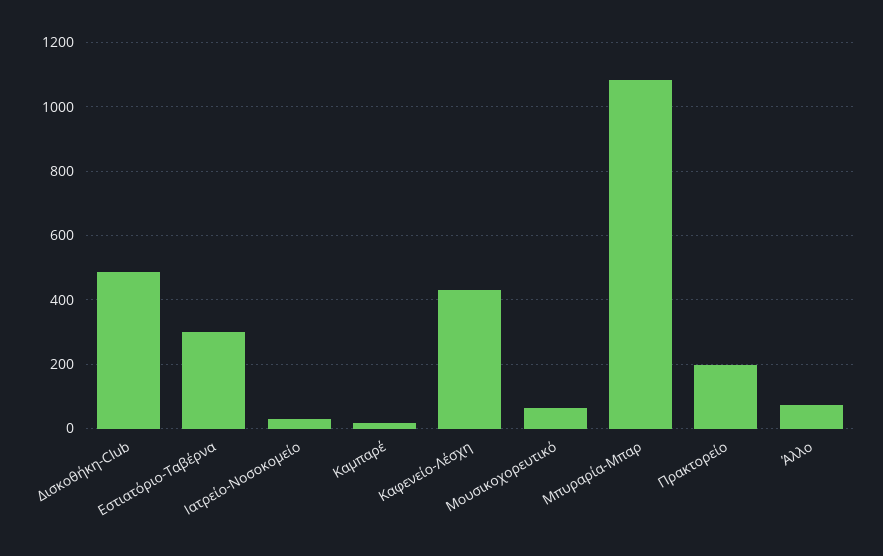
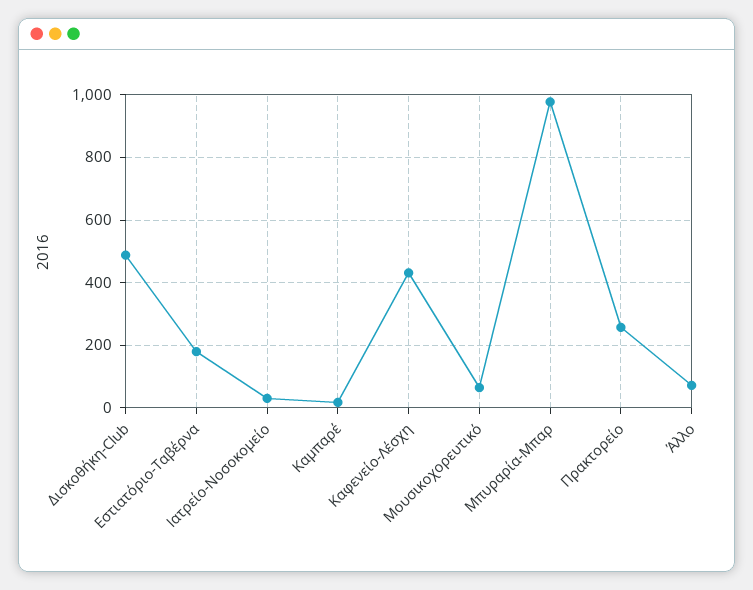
Εστιατόριο-Ταβέρνα: 300 -> 180
Μπυραρία-Μπαρ: 1080 -> 980
Πρακτορείο: 200 -> 260

